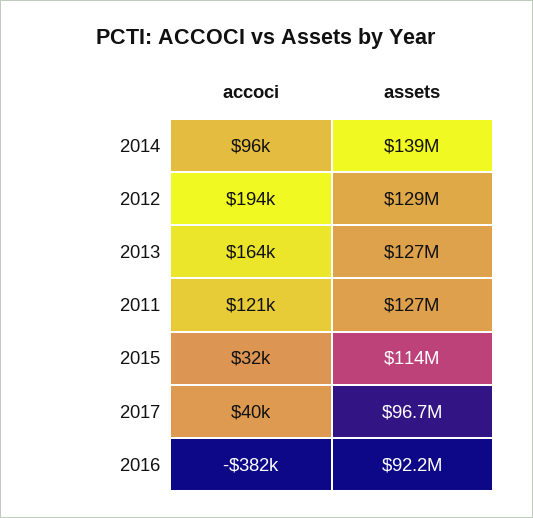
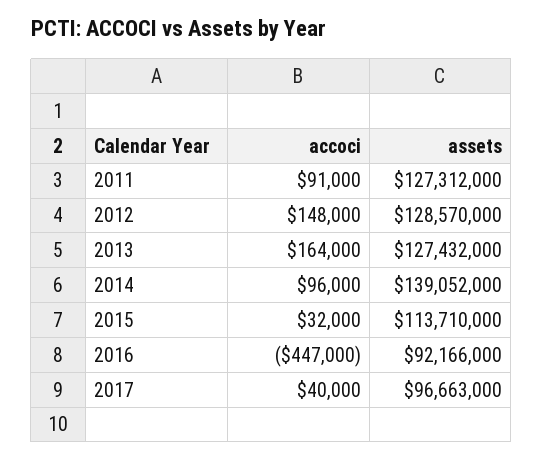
accoci, 2012: 194000 -> 148000
accoci, 2011: 121000 -> 91000
accoci, 2016: -382000 -> -447000

